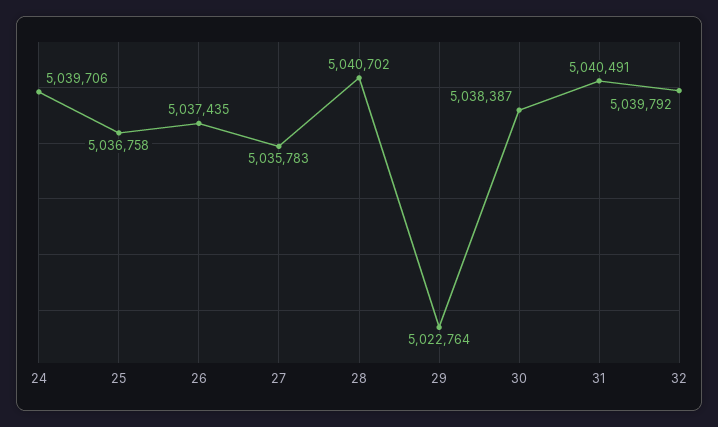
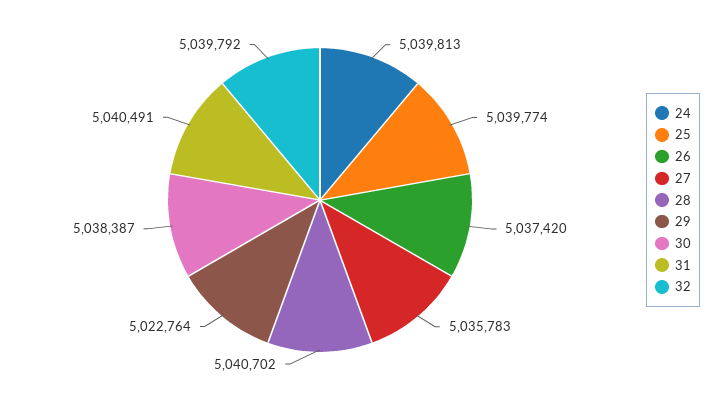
24: 5039706 -> 5039813
25: 5036758 -> 5039774
26: 5037435 -> 5037420

